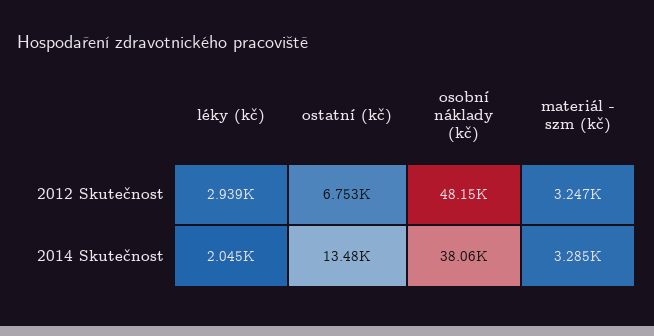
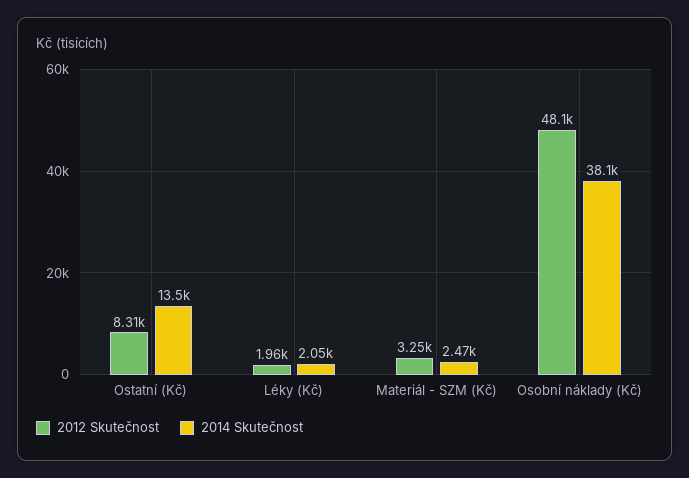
2012 Skutečnost, léky (kč): 2939 -> 1960
2012 Skutečnost, ostatní (kč): 6753 -> 8310
2014 Skutečnost, materiál - szm (kč): 3285 -> 2470

